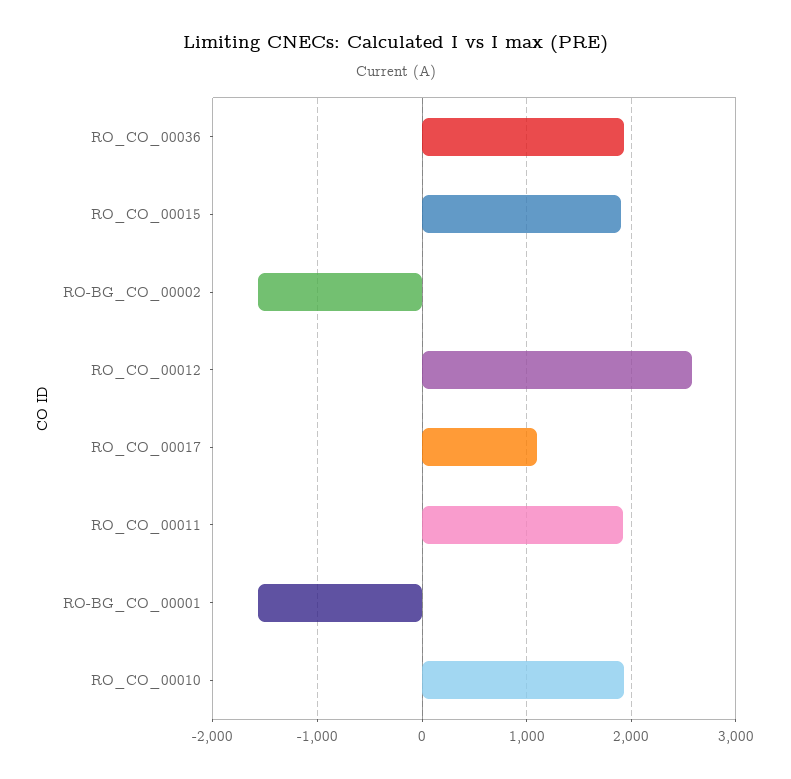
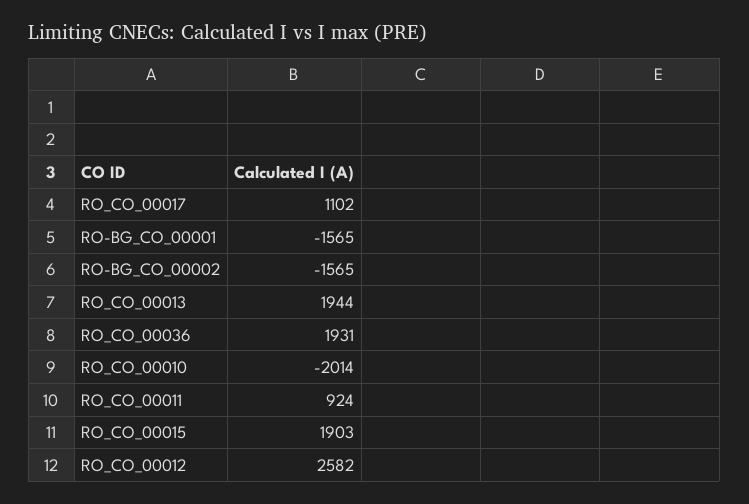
RO_CO_00011: 1900 -> 924
RO_CO_00010: 1900 -> -2014
RO_CO_00013: none -> 1944

